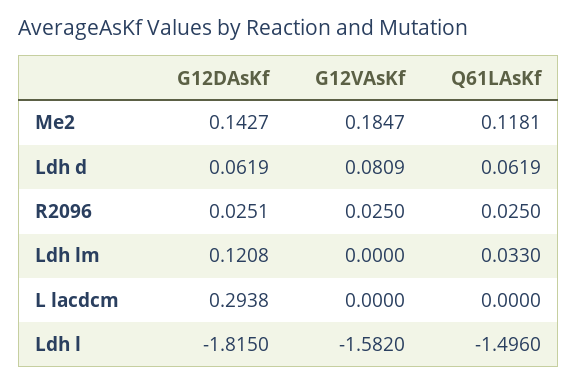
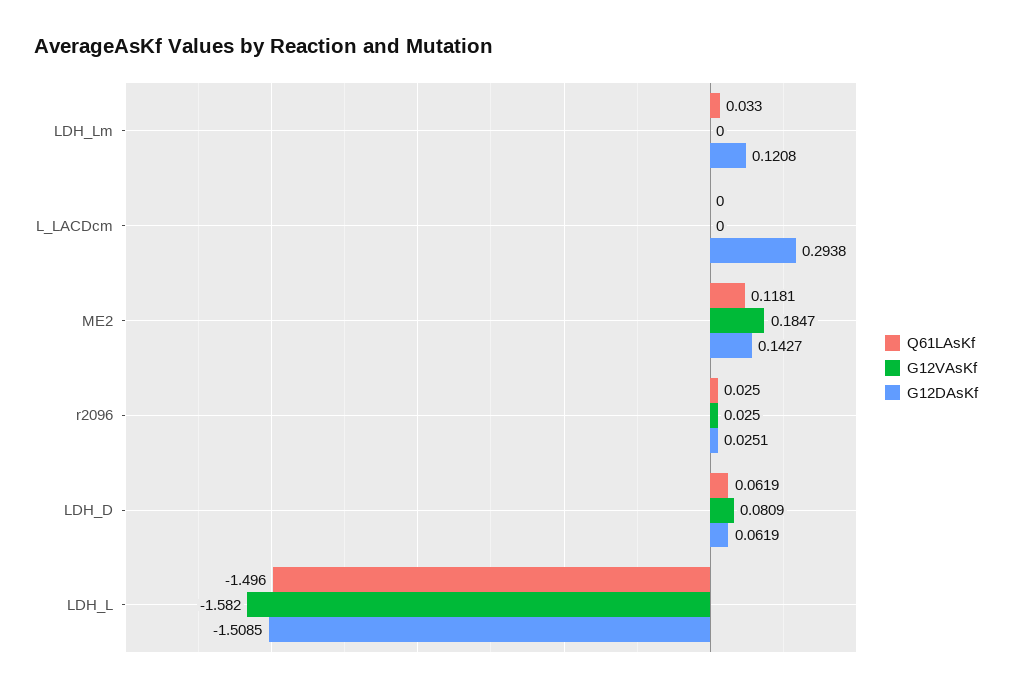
G12DAsKf, Ldh l: -1.815 -> -1.5085

